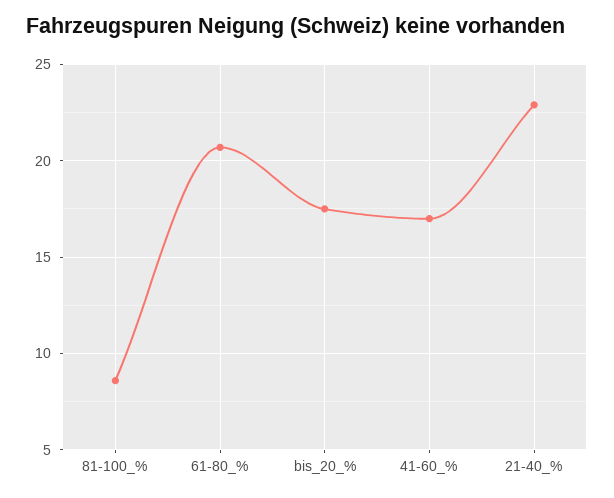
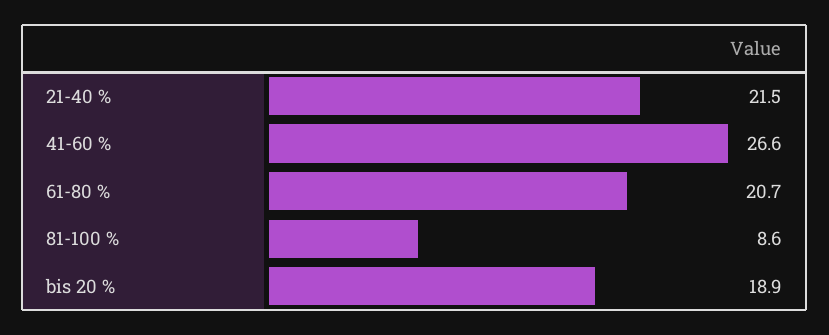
bis_20_%: 17.5 -> 18.9
41-60_%: 17 -> 26.6
21-40_%: 23 -> 21.5

